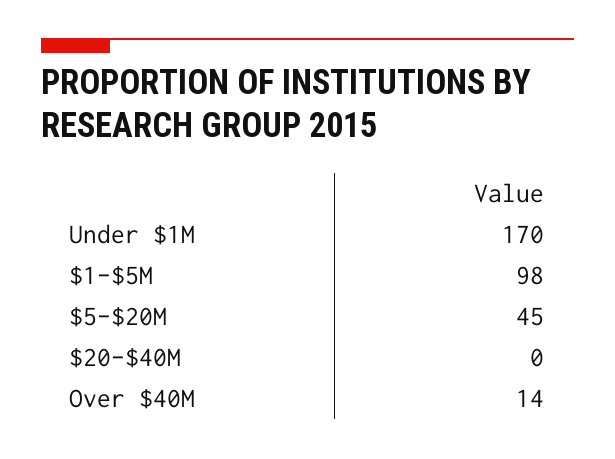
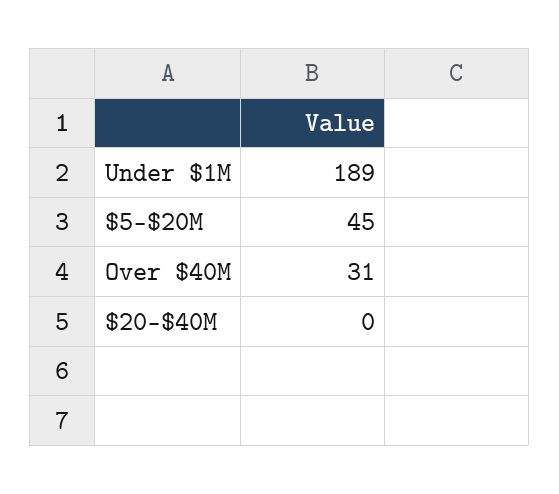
Under $1M: 170 -> 189
$1-$5M: 98 -> none
Over $40M: 14 -> 31

